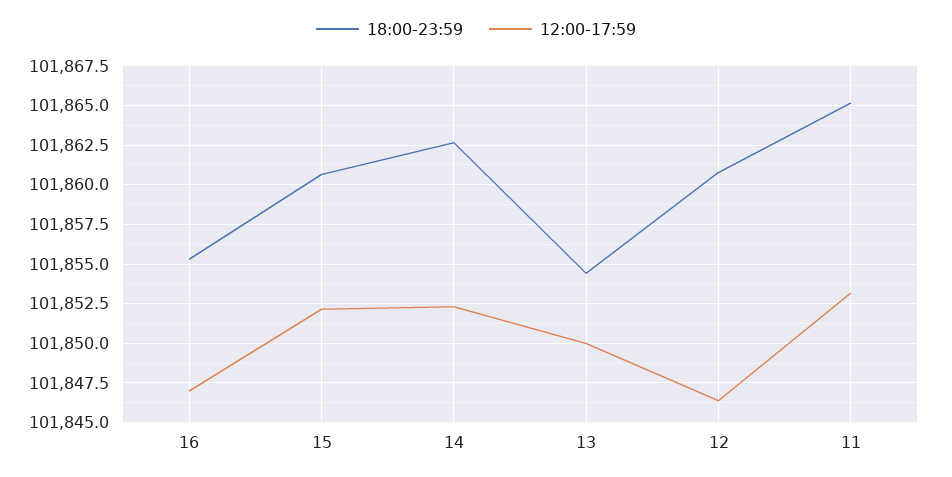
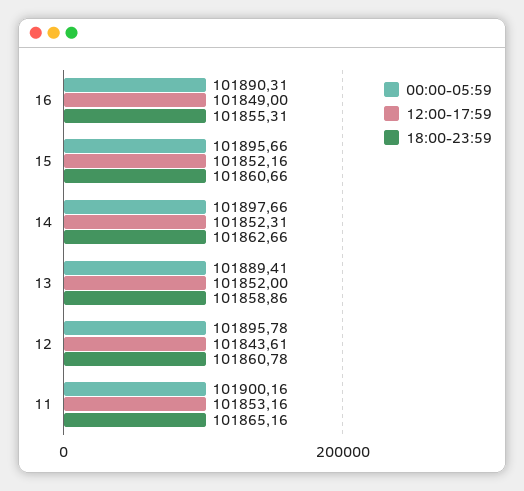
12:00-17:59, 16: 101847 -> 101849
18:00-23:59, 13: 101854.5 -> 101858.86
12:00-17:59, 13: 101850 -> 101852
12:00-17:59, 12: 101846.5 -> 101843.61
00:00-05:59, 16: none -> 101890.31
00:00-05:59, 15: none -> 101895.66
00:00-05:59, 14: none -> 101897.66
00:00-05:59, 13: none -> 101889.41
00:00-05:59, 12: none -> 101895.78
00:00-05:59, 11: none -> 101900.16

